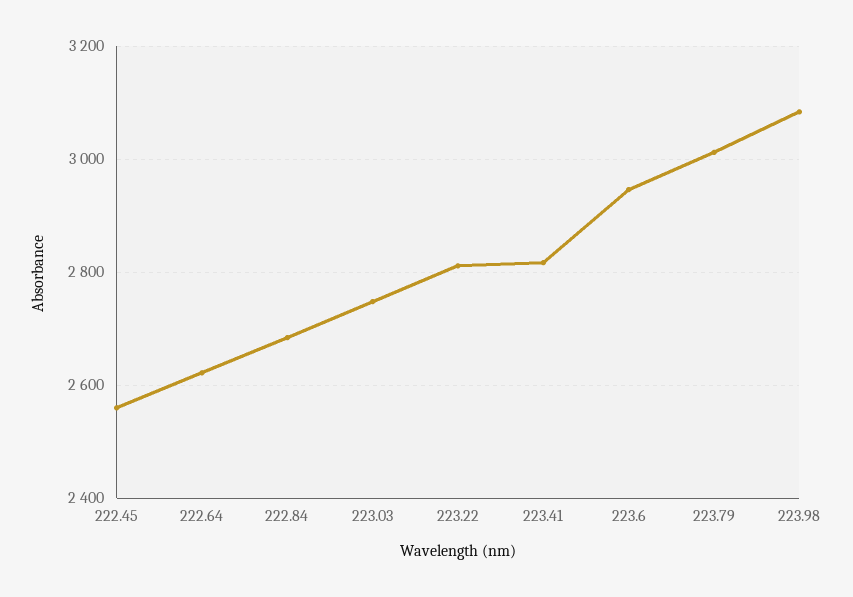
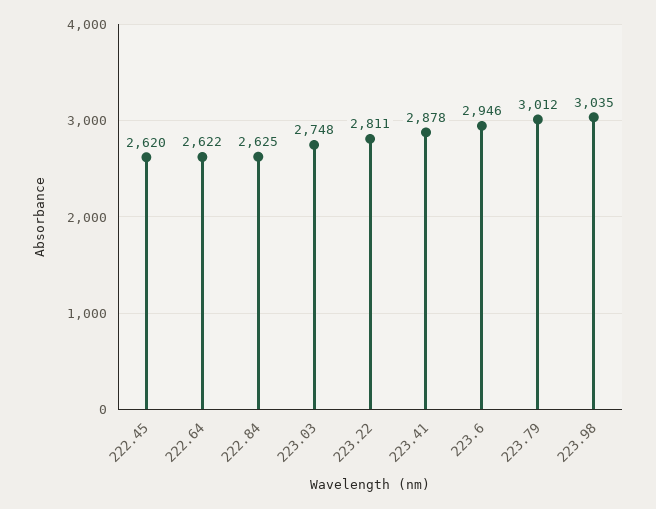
222.45: 2560 -> 2620
222.84: 2680 -> 2625
223.41: 2820 -> 2878
223.98: 3080 -> 3035

